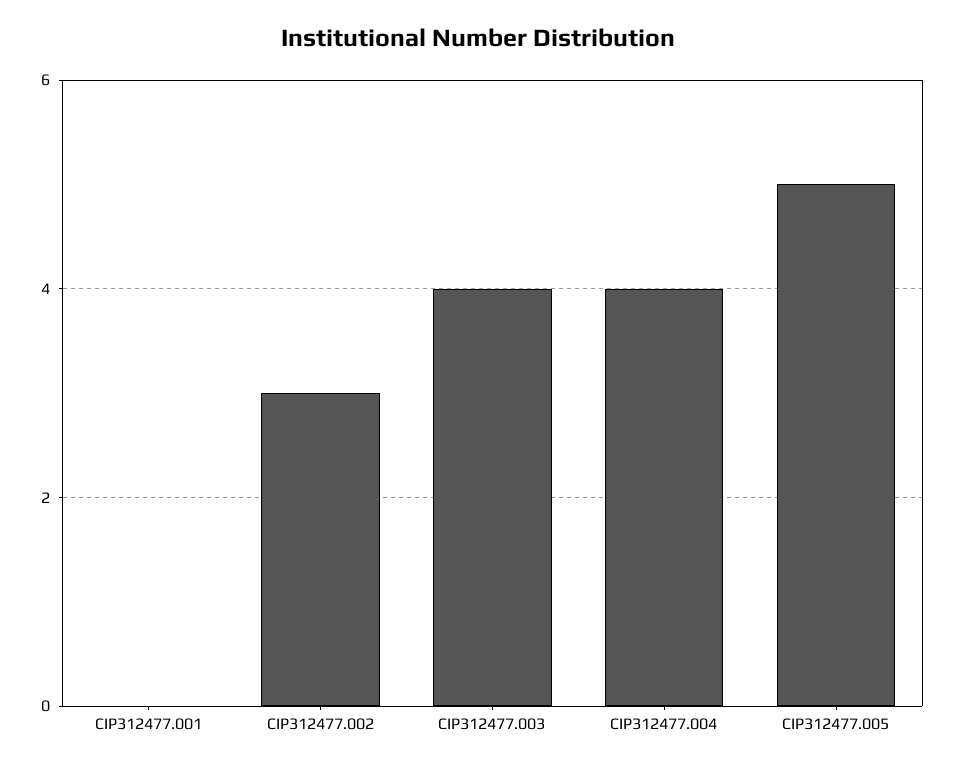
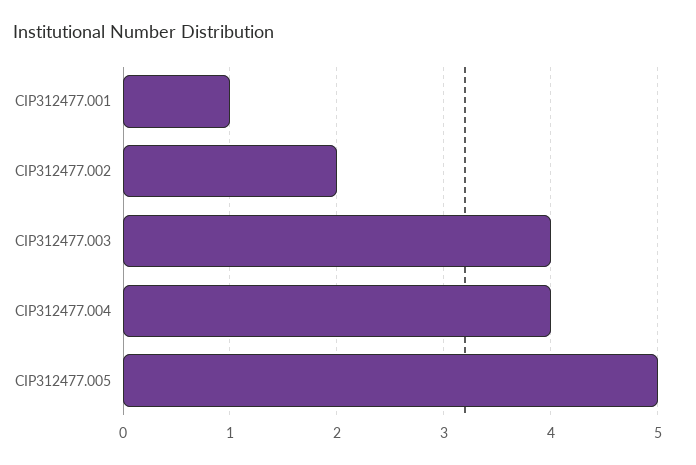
CIP312477.001: 0 -> 1
CIP312477.002: 3 -> 2

